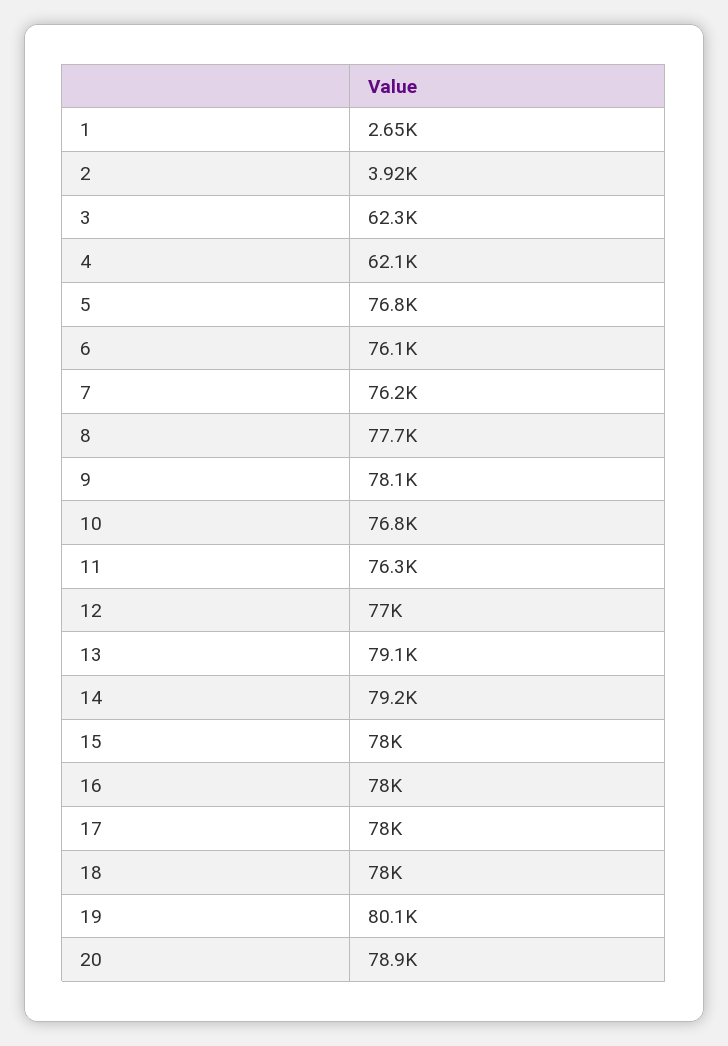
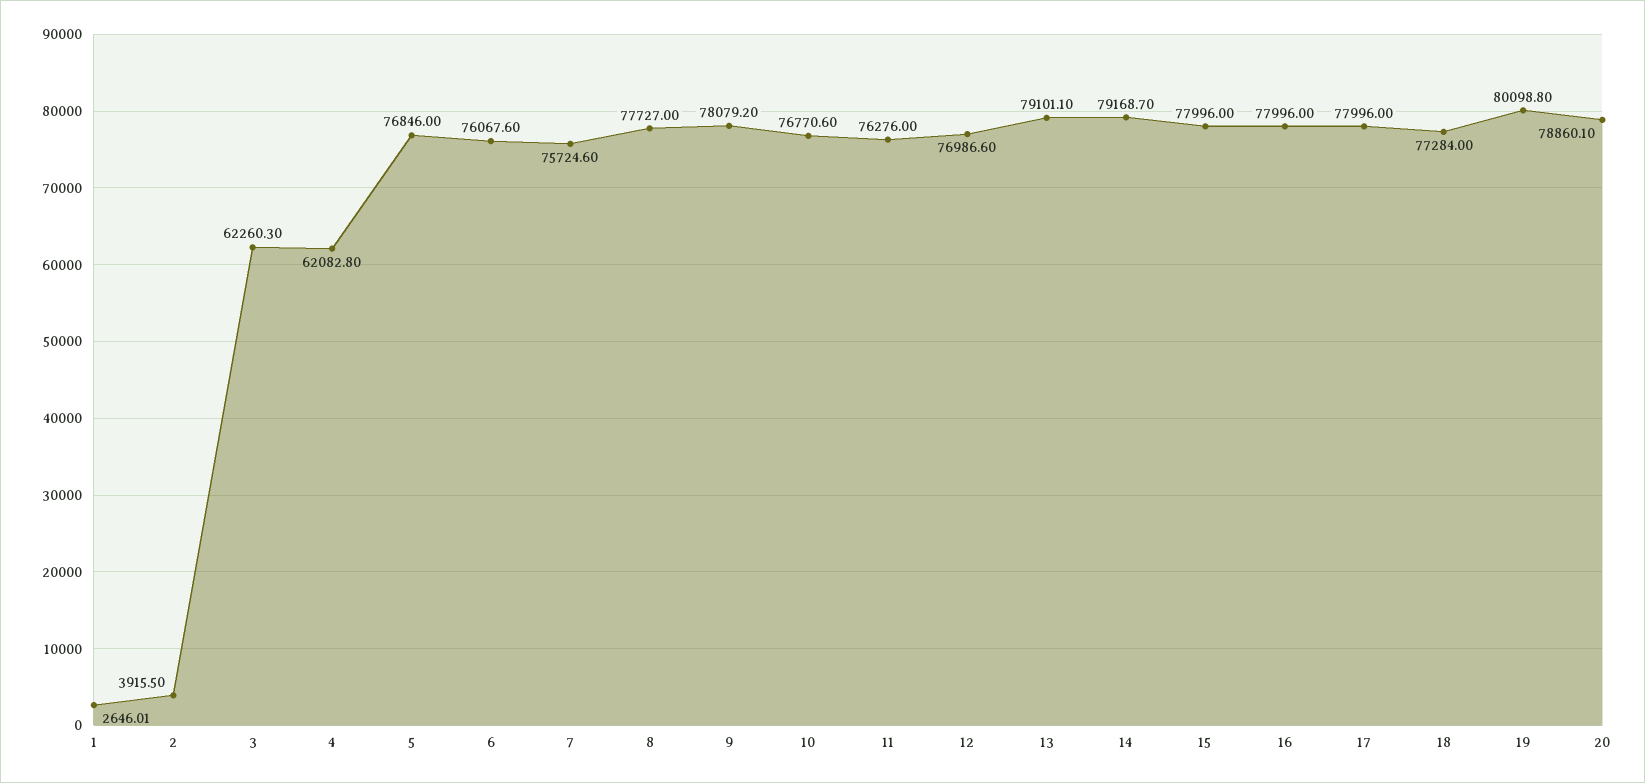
7: 76200 -> 75724.6
18: 78000 -> 77284

